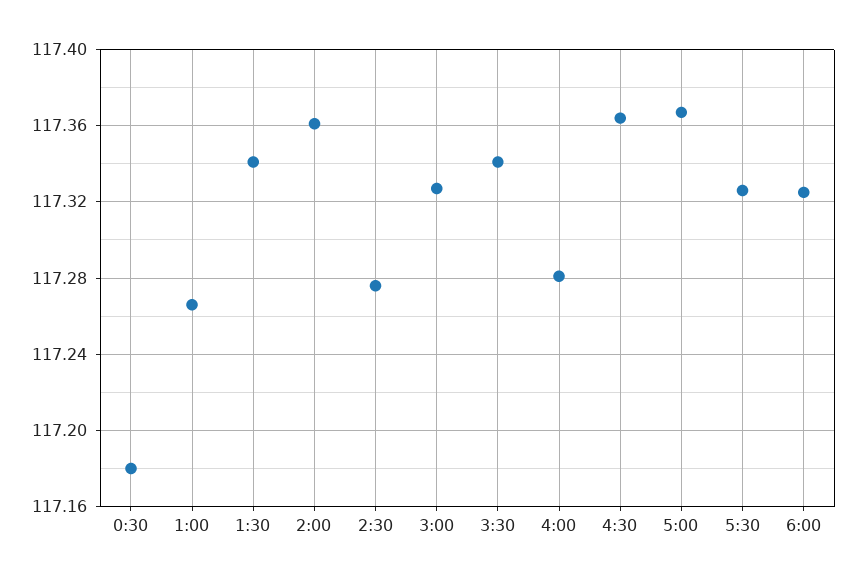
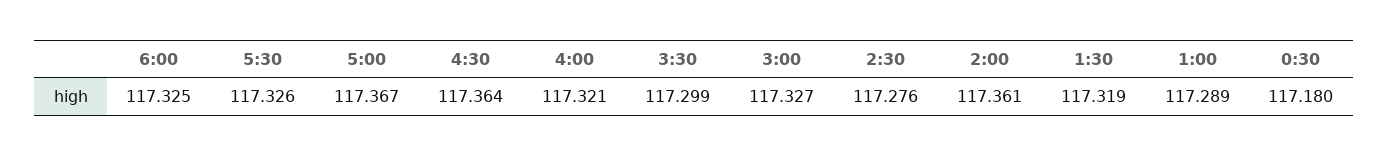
1:00: 117.265 -> 117.289
1:30: 117.34 -> 117.319
3:30: 117.34 -> 117.299
4:00: 117.28 -> 117.321

